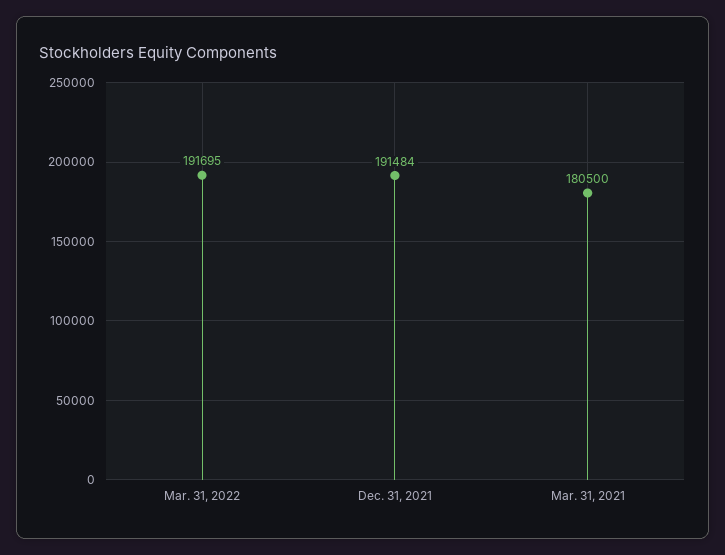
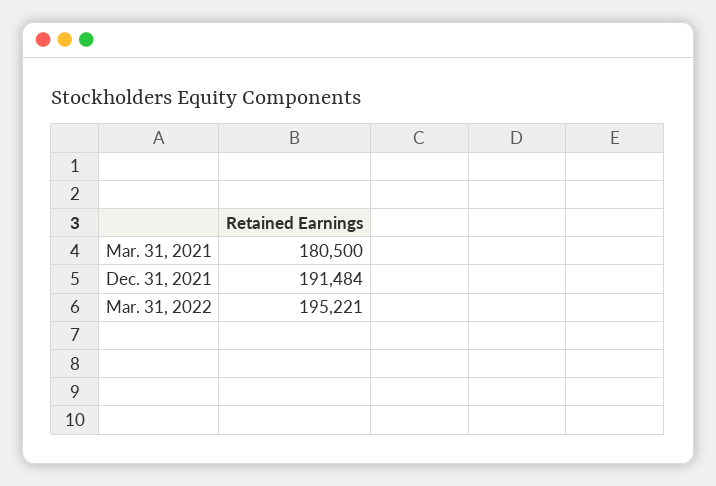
Mar. 31, 2022: 191695 -> 195221

